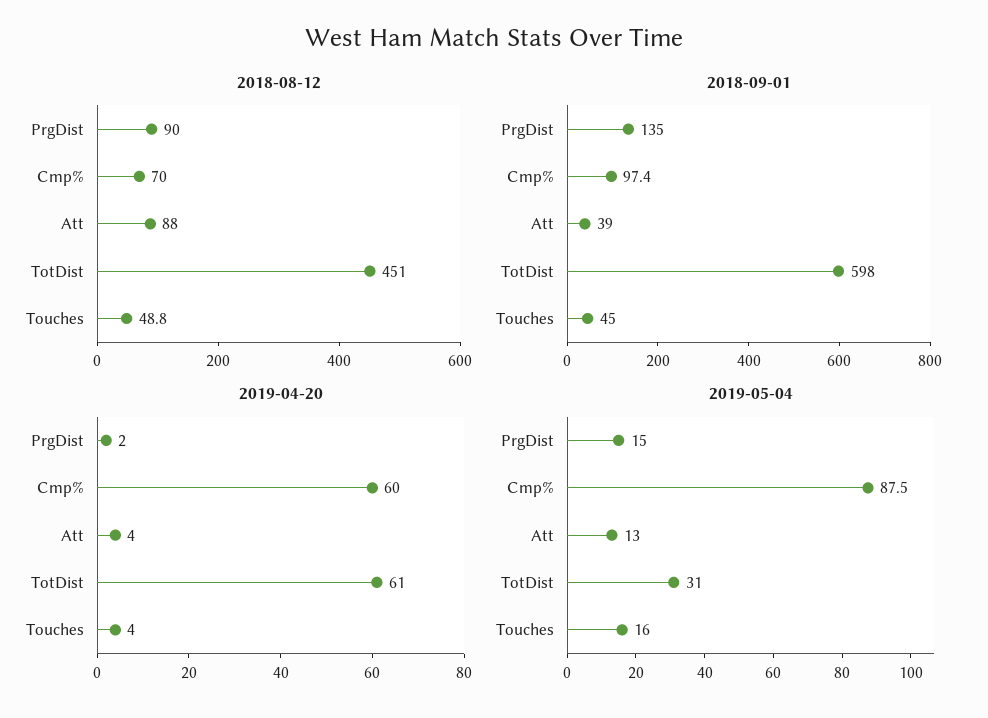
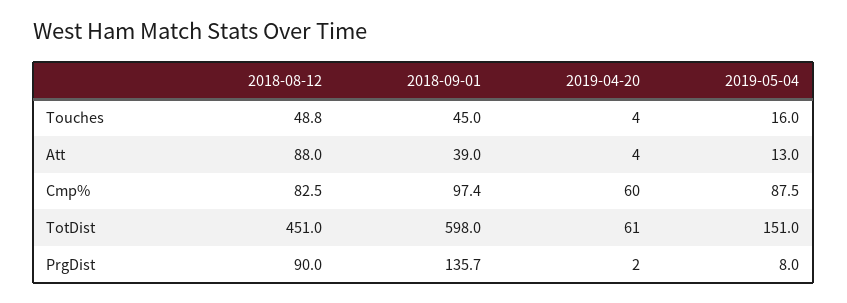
2018-08-12, Cmp%: 70 -> 82.5
2018-09-01, PrgDist: 135 -> 135.7
2019-05-04, PrgDist: 15 -> 8
2019-05-04, TotDist: 31 -> 151

